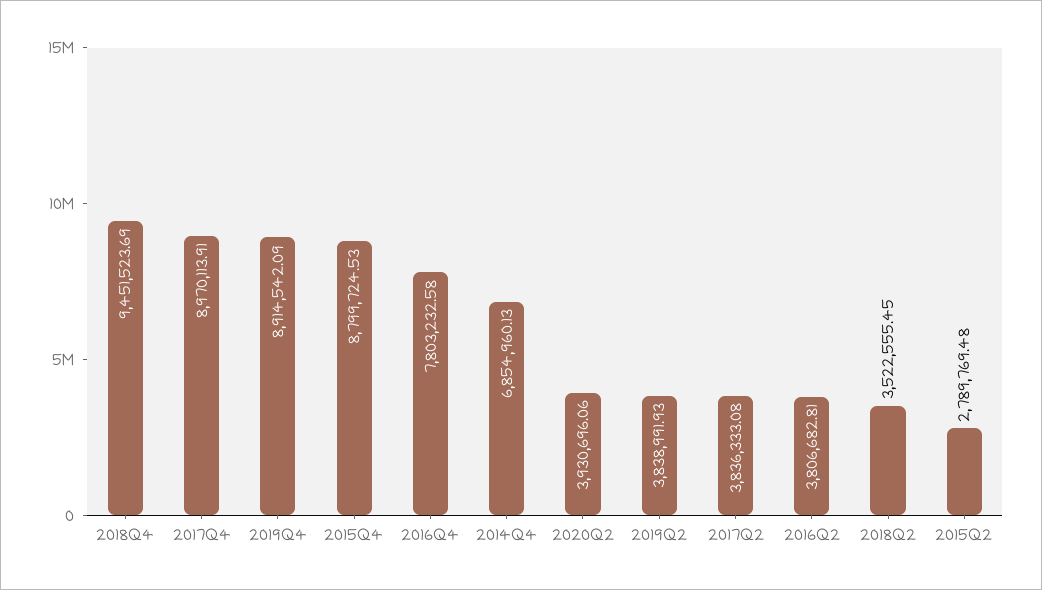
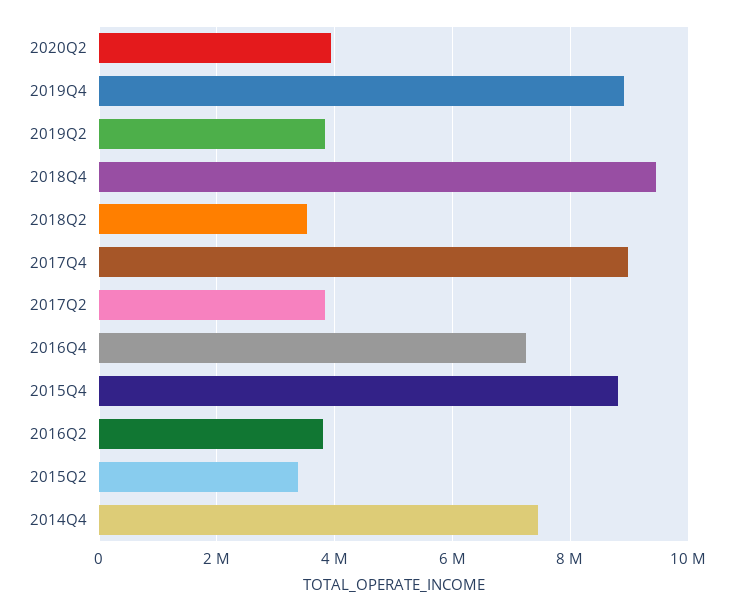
2016Q4: 7803232.58 -> 7200000
2014Q4: 6854960.13 -> 7400000
2015Q2: 2789769.48 -> 3400000

